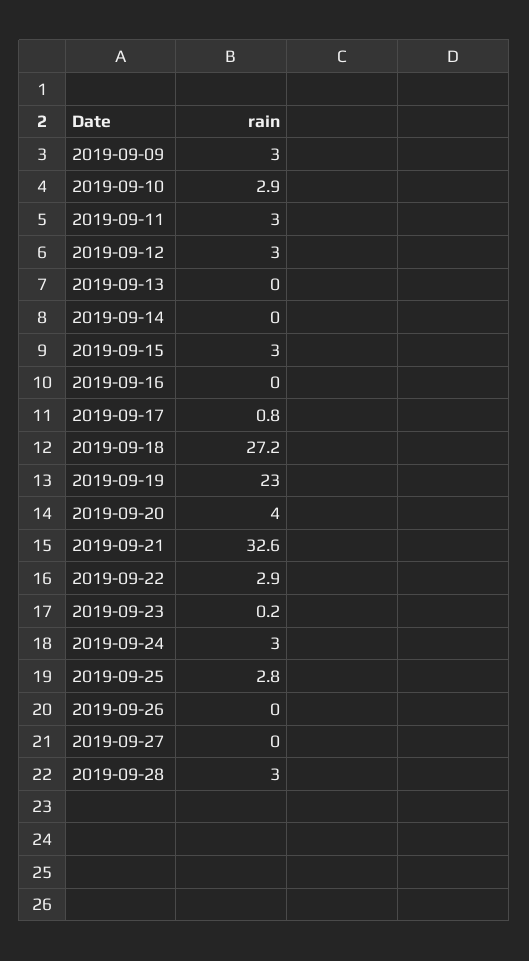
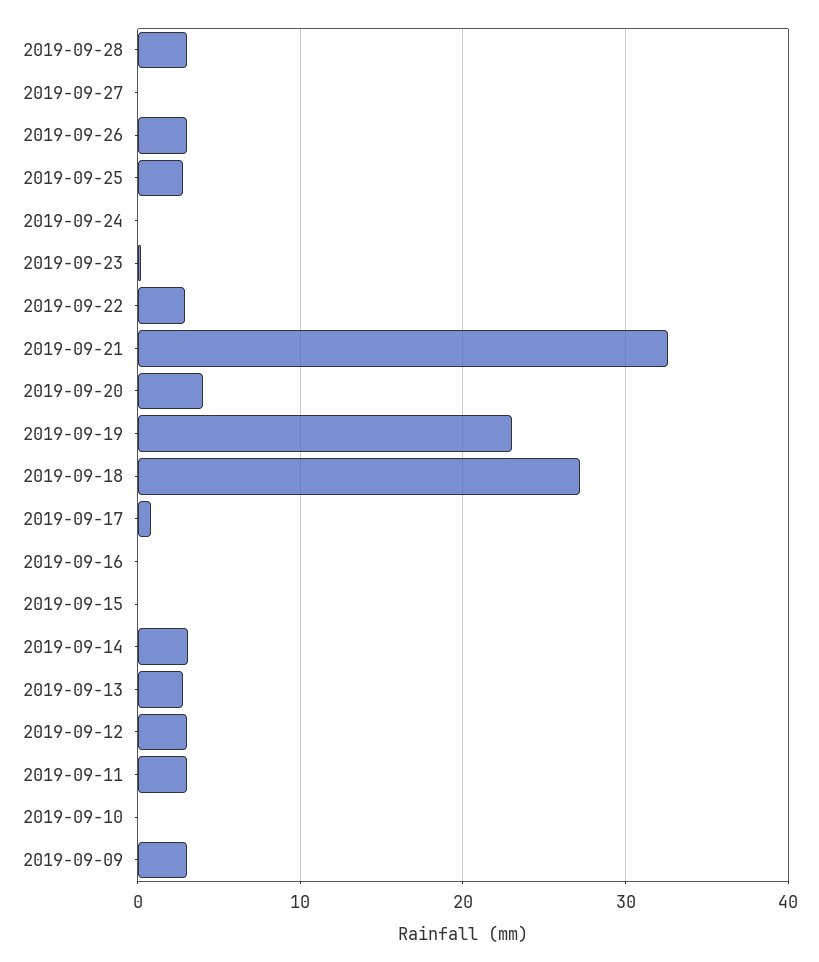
2019-09-10: 2.9 -> 0
2019-09-13: 0 -> 3
2019-09-14: 0 -> 3
2019-09-15: 3 -> 0
2019-09-24: 3 -> 0
2019-09-26: 0 -> 3

